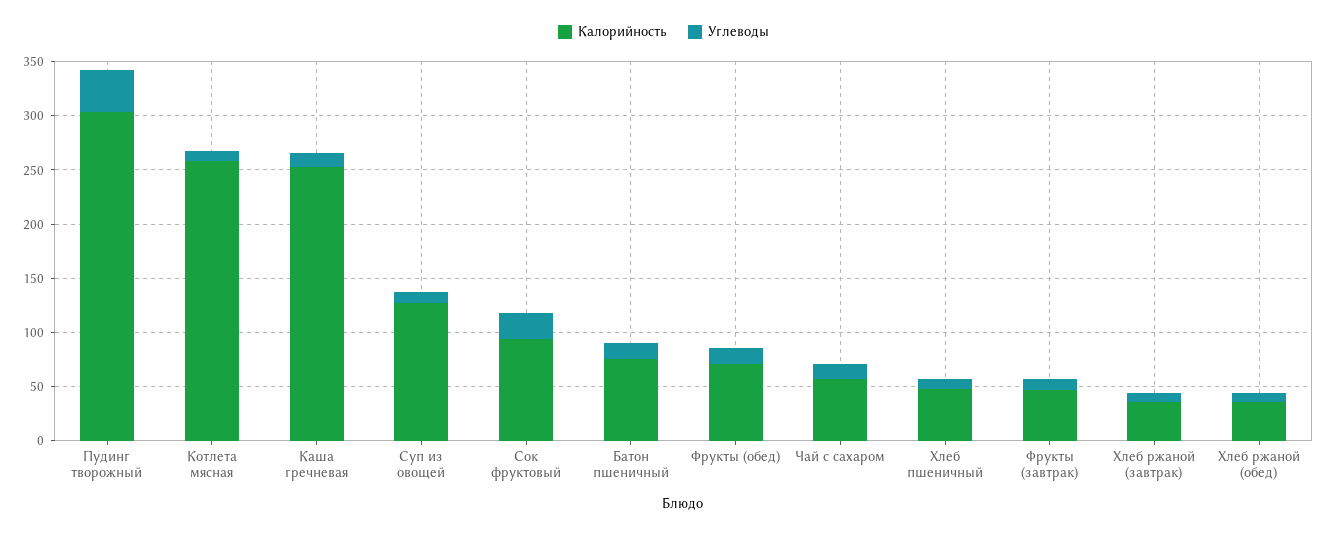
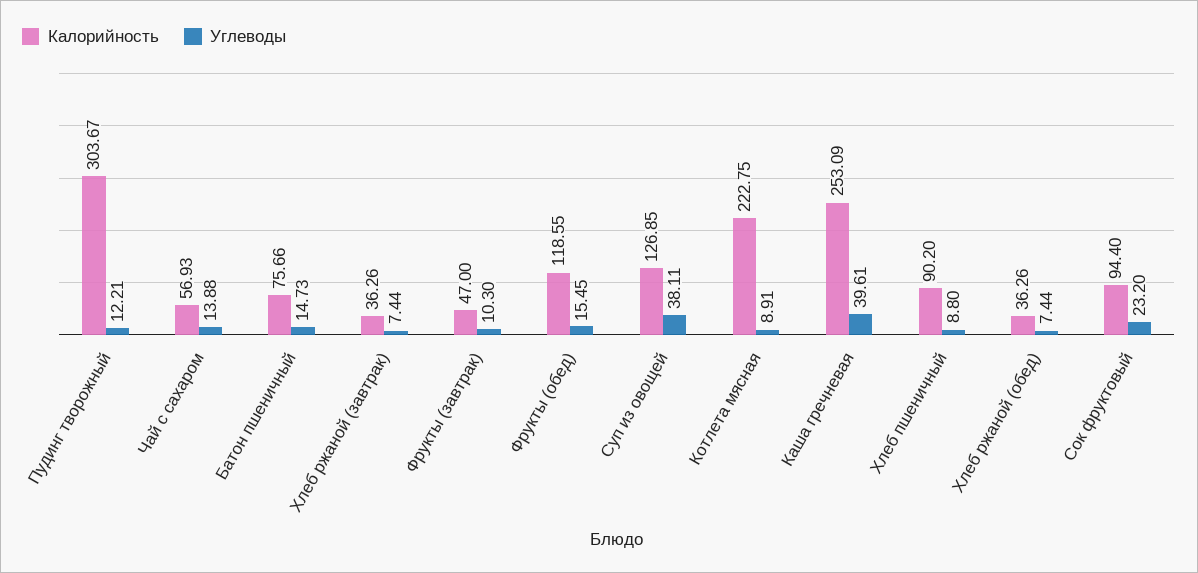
Углеводы, Пудинг творожный: 40 -> 12.21
Калорийность, Котлета мясная: 260 -> 222.75
Углеводы, Каша гречневая: 10 -> 39.61
Углеводы, Суп из овощей: 10 -> 38.11
Калорийность, Фрукты (обед): 70 -> 118.55
Калорийность, Хлеб пшеничный: 50 -> 90.2

